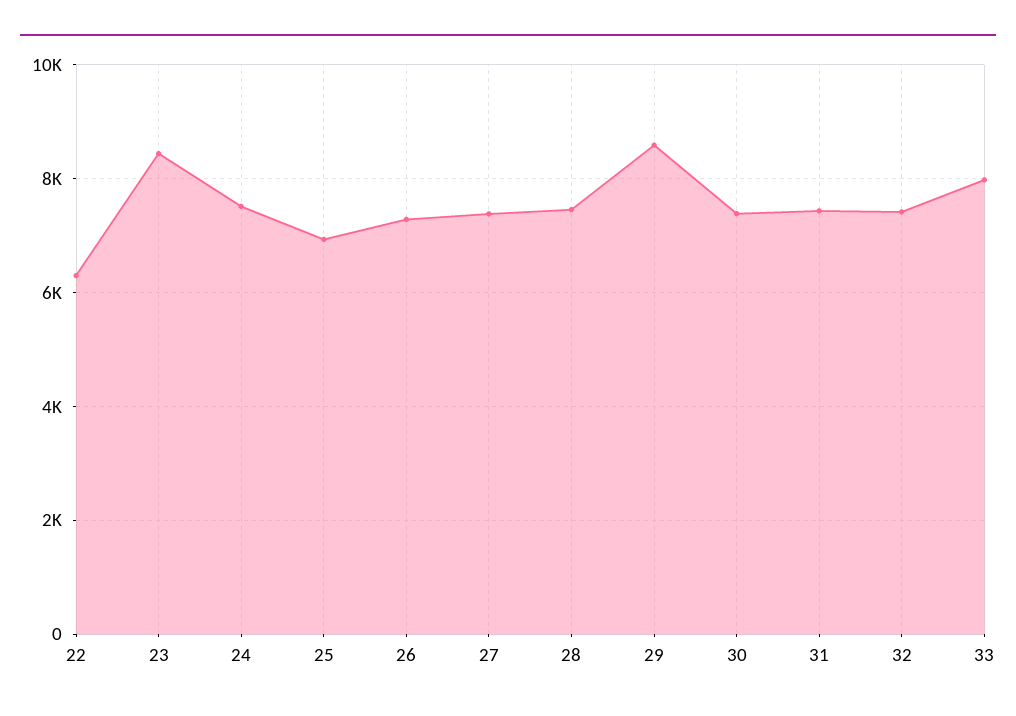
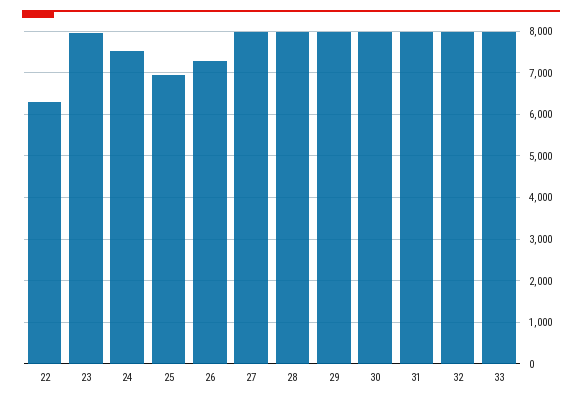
23: 8400 -> 8000
27: 7400 -> 8000
28: 7400 -> 8000
29: 8600 -> 8000
30: 7400 -> 8000
31: 7400 -> 8000
32: 7400 -> 8000

